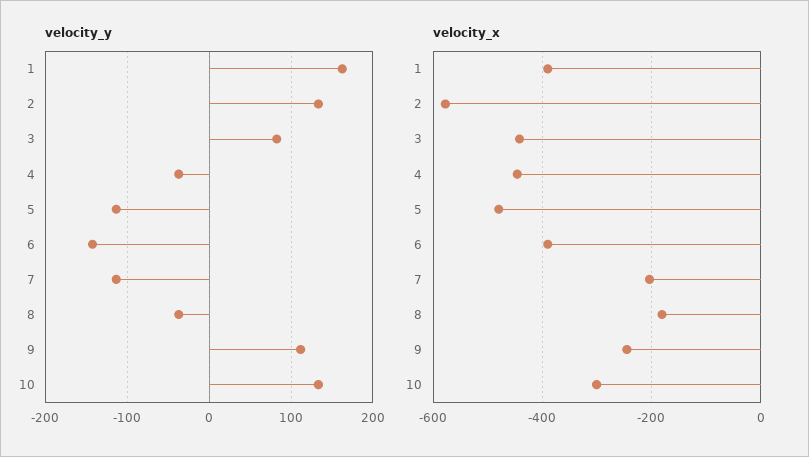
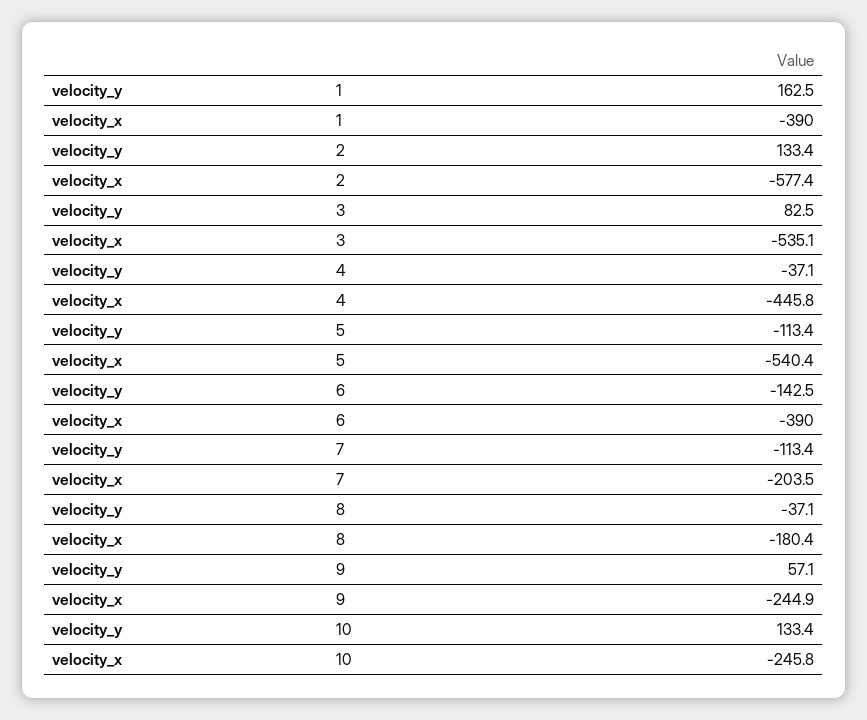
velocity_y, 9: 110 -> 57.1
velocity_x, 3: -440 -> -535.1
velocity_x, 5: -480 -> -540.4
velocity_x, 10: -300 -> -245.8

